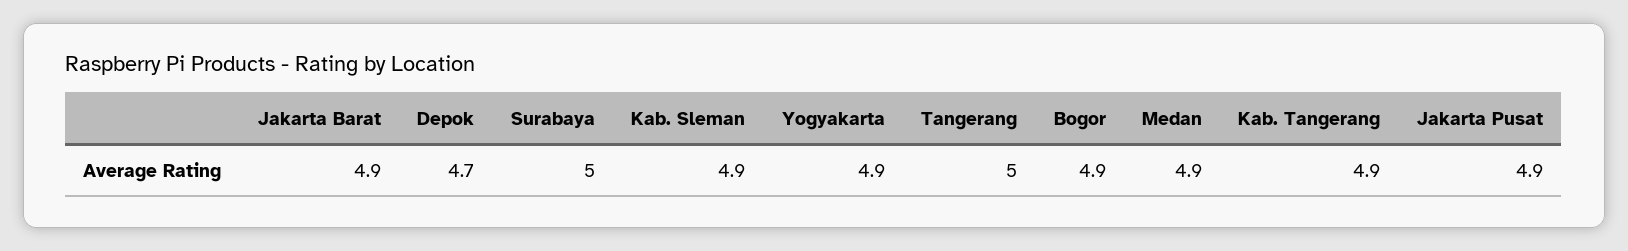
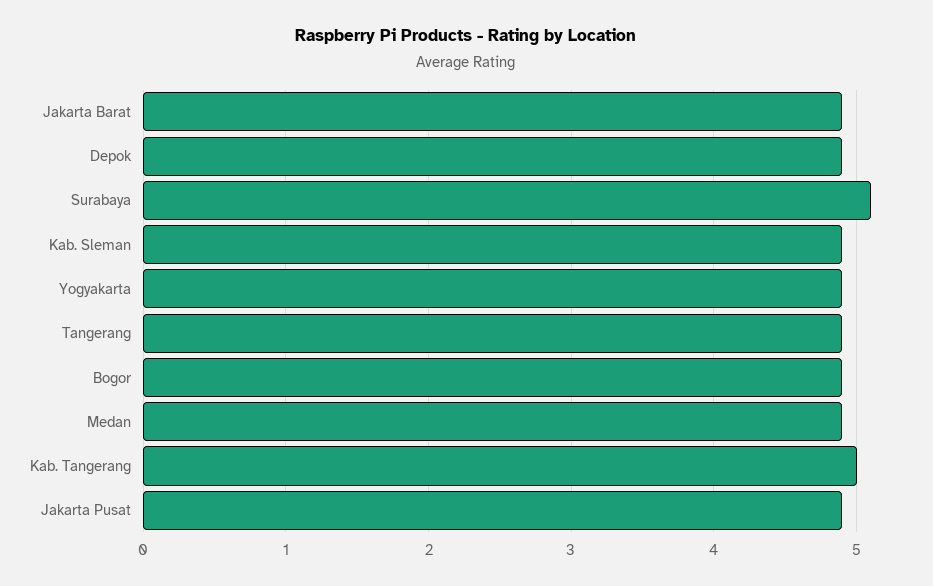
Depok: 4.7 -> 4.9
Surabaya: 5 -> 5.1
Tangerang: 5 -> 4.9
Kab. Tangerang: 4.9 -> 5

